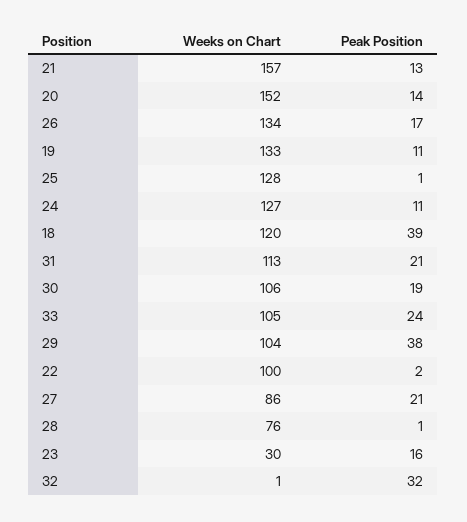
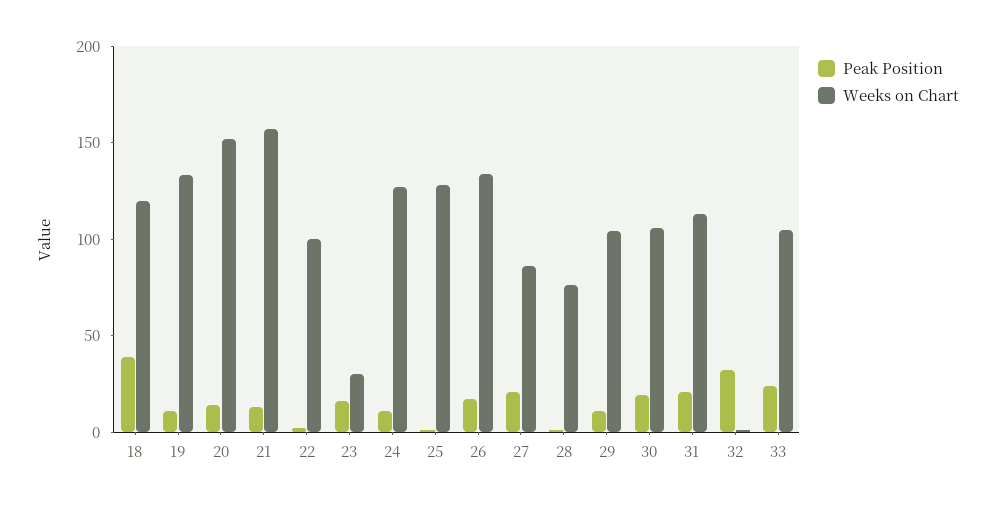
Peak Position, 29: 38 -> 10

